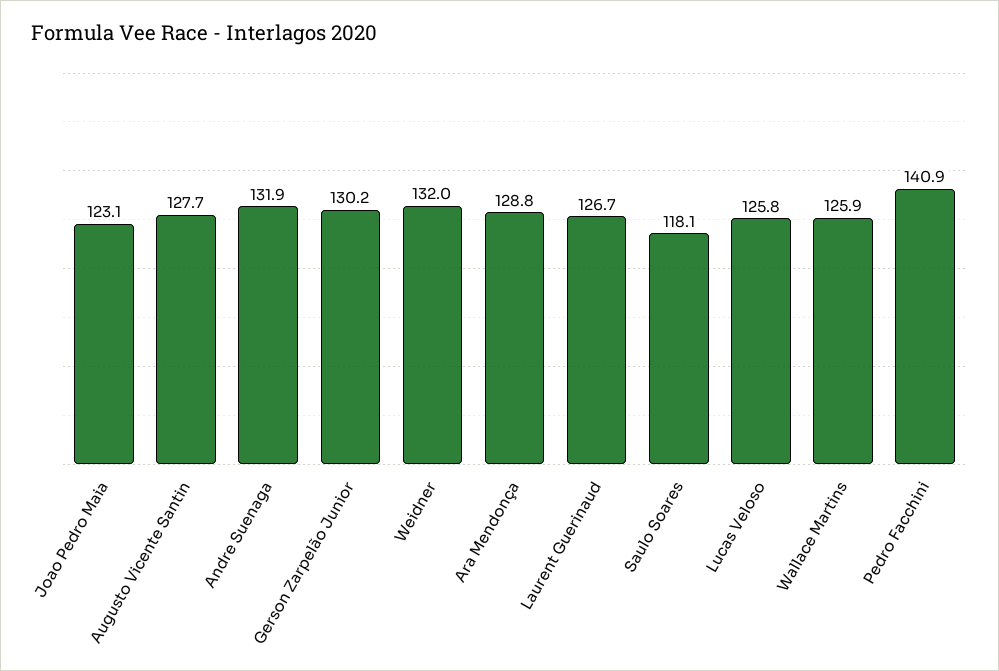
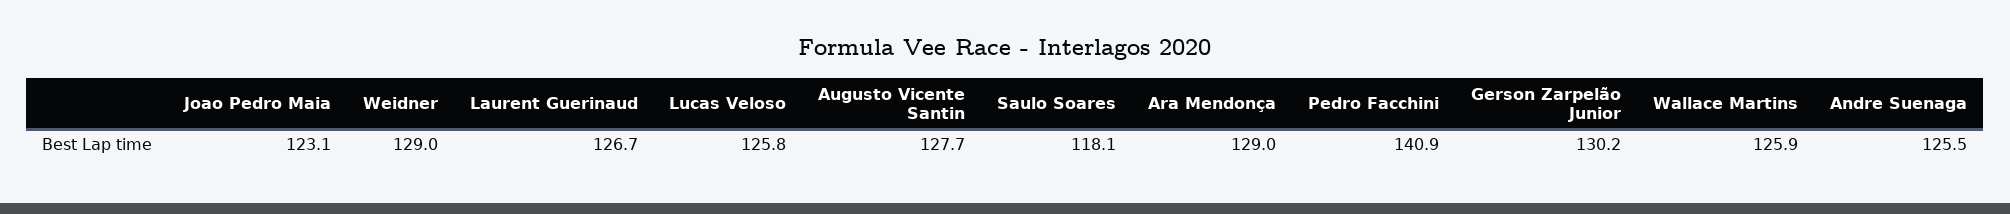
Andre Suenaga: 131.9 -> 125.5
Weidner: 132 -> 129
Ara Mendonça: 128.8 -> 129

